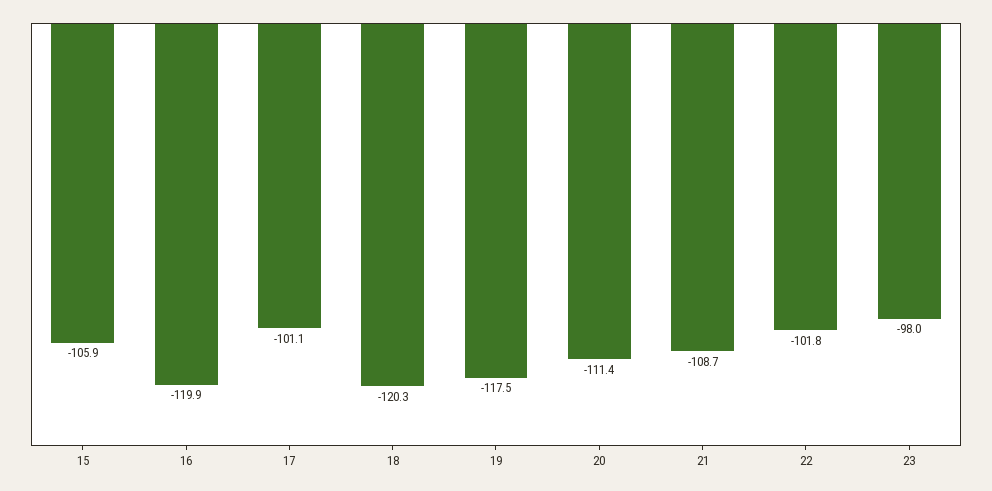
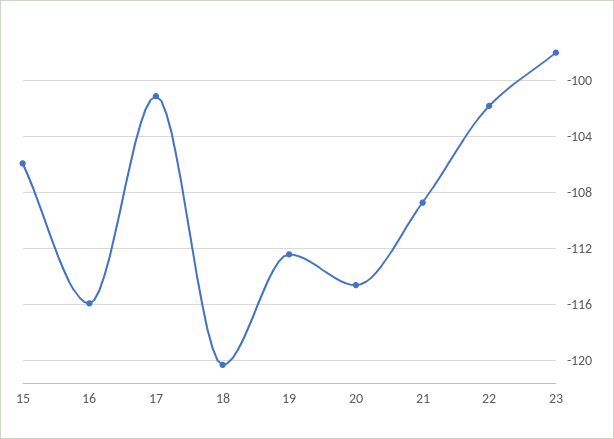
16: -119.9 -> -116
19: -117.5 -> -112.5
20: -111.4 -> -114.5

